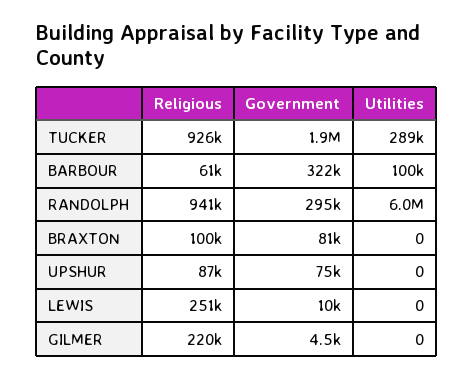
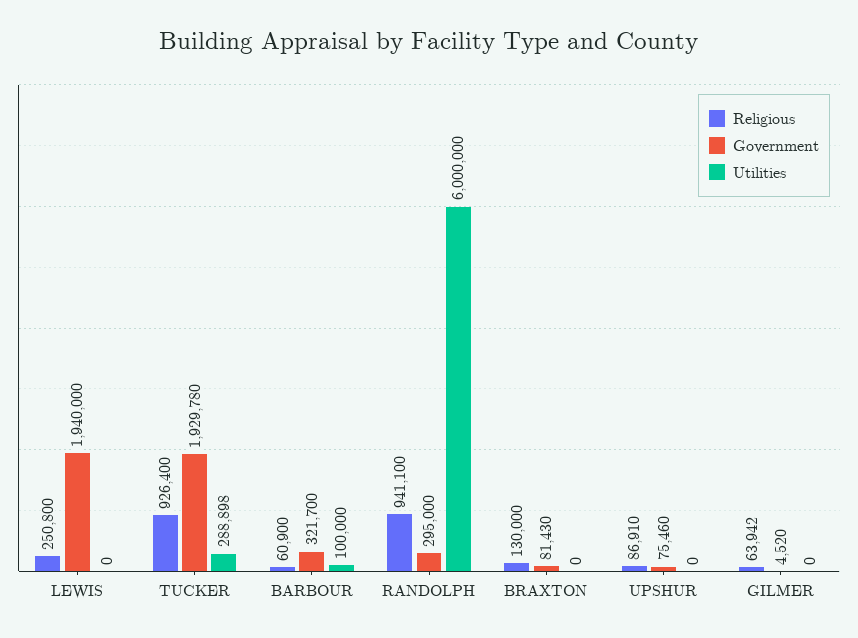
Religious, BRAXTON: 100000 -> 130000
Government, LEWIS: 10000 -> 1940000
Religious, GILMER: 220000 -> 63942

